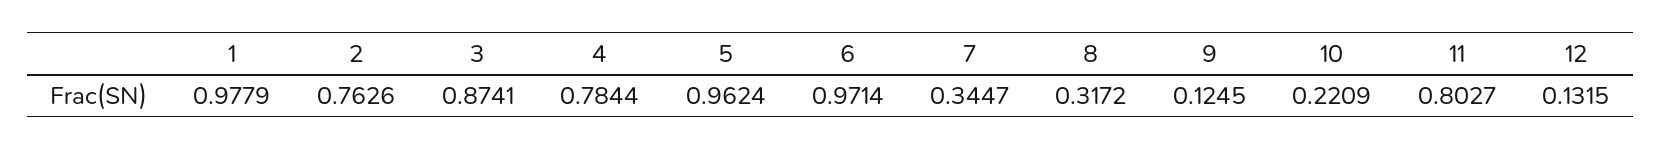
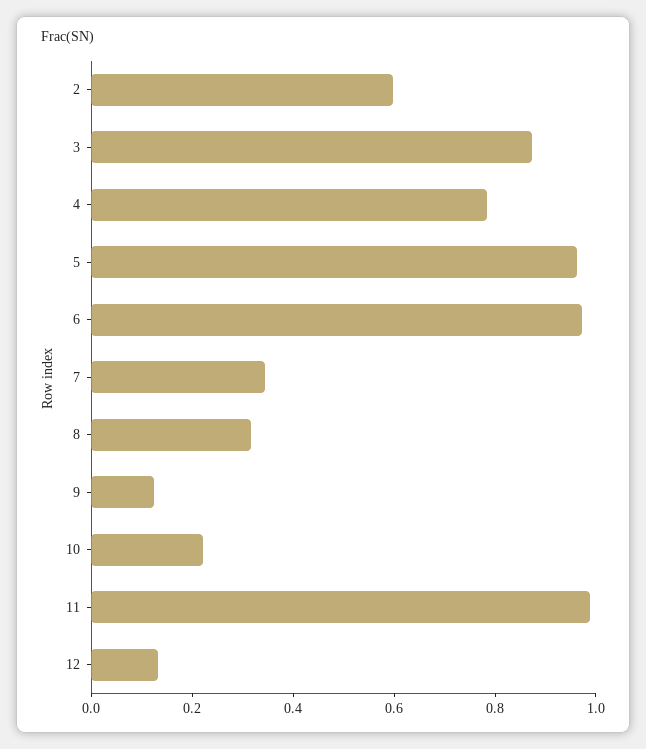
1: 0.9779 -> none
2: 0.7626 -> 0.6
11: 0.8027 -> 1

